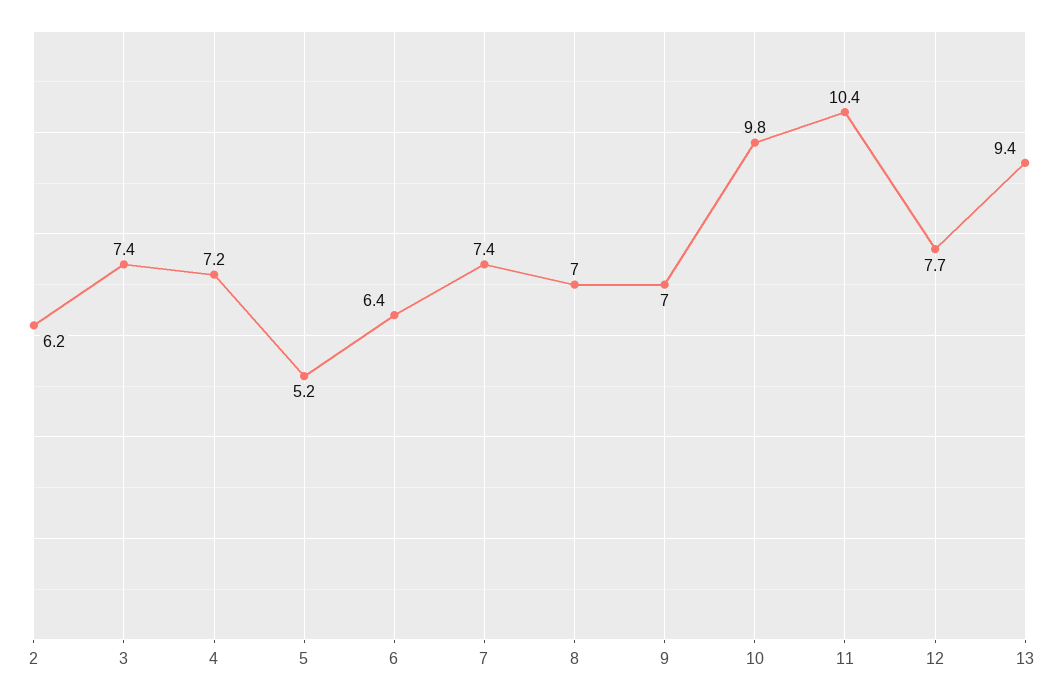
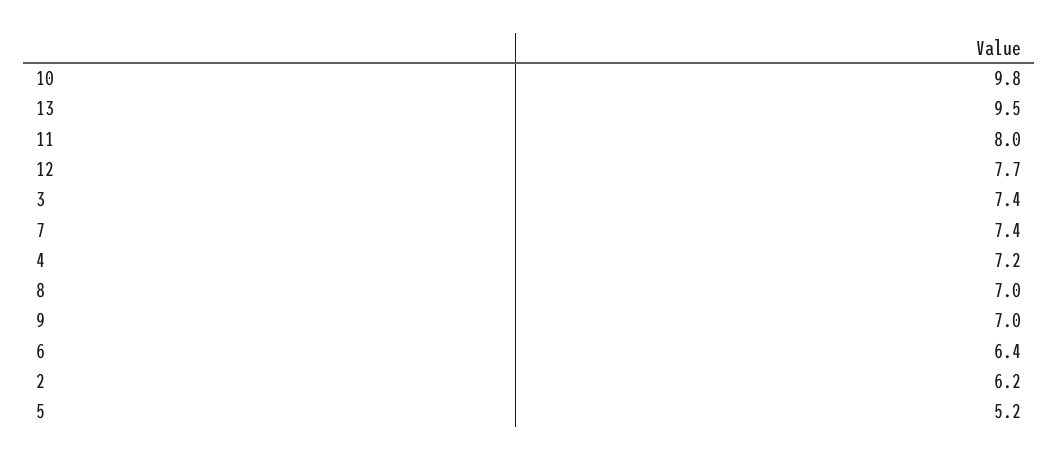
11: 10.4 -> 8
13: 9.4 -> 9.5

